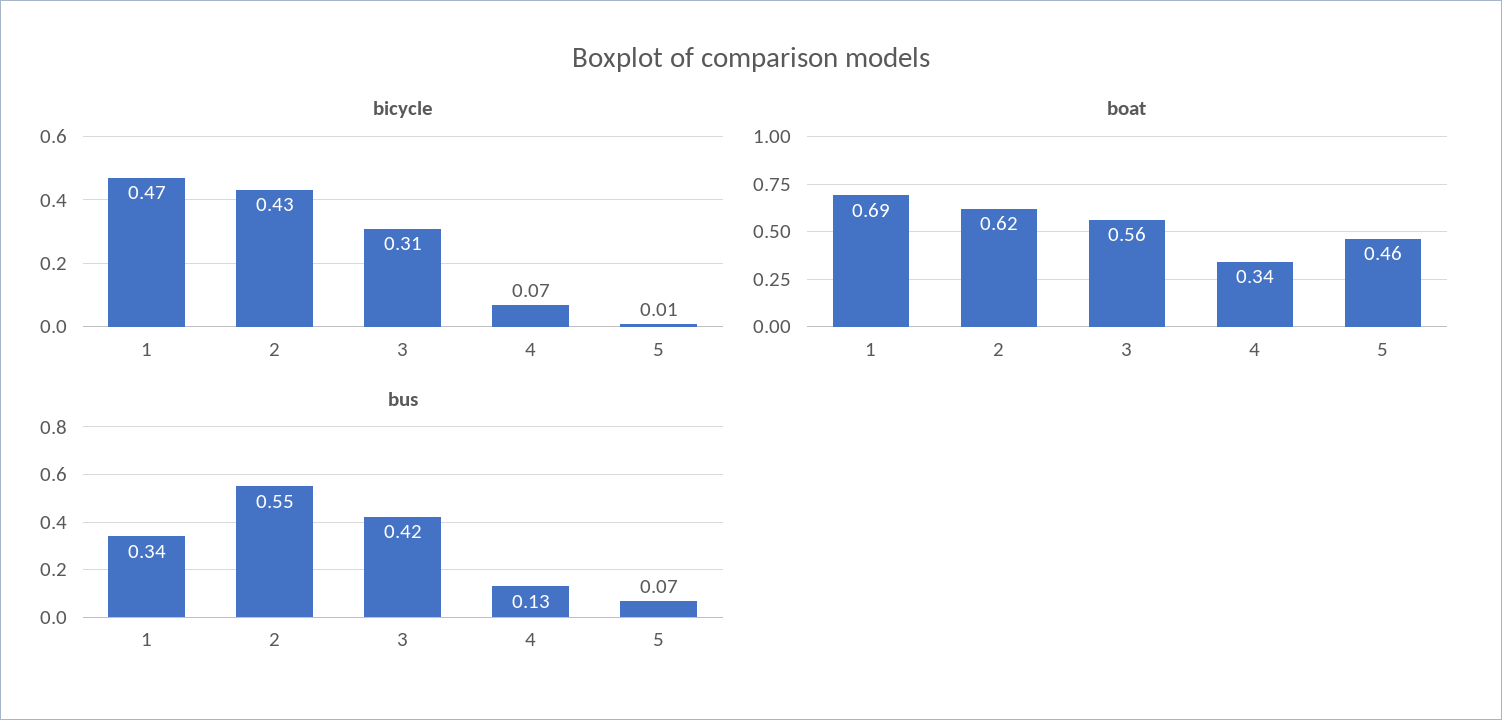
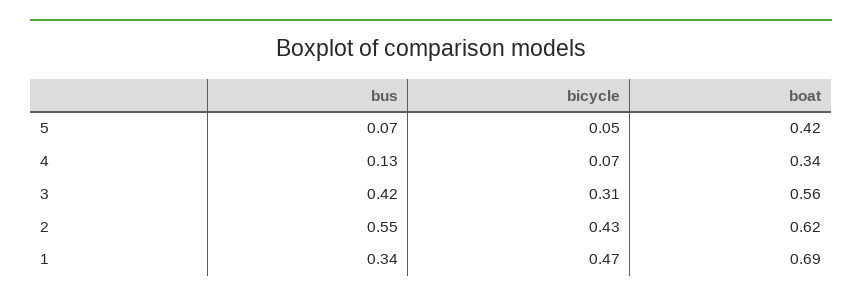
bicycle, 5: 0.01 -> 0.05
boat, 5: 0.46 -> 0.42

